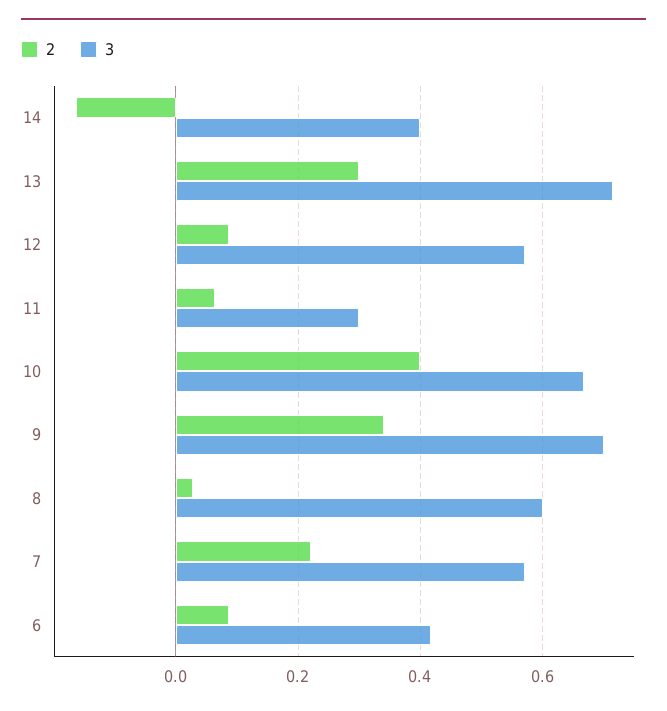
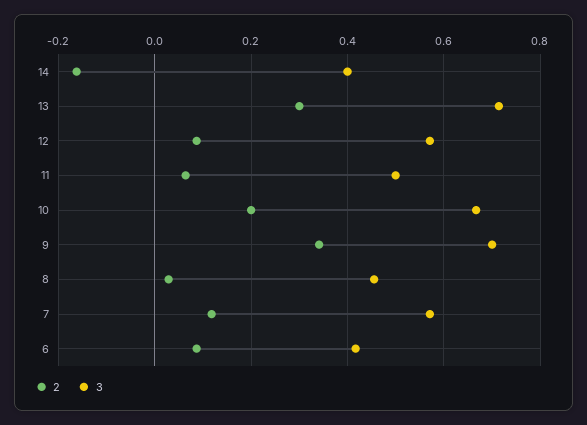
3, 11: 0.3 -> 0.5
2, 10: 0.4 -> 0.2
3, 8: 0.6 -> 0.46
2, 7: 0.22 -> 0.12

